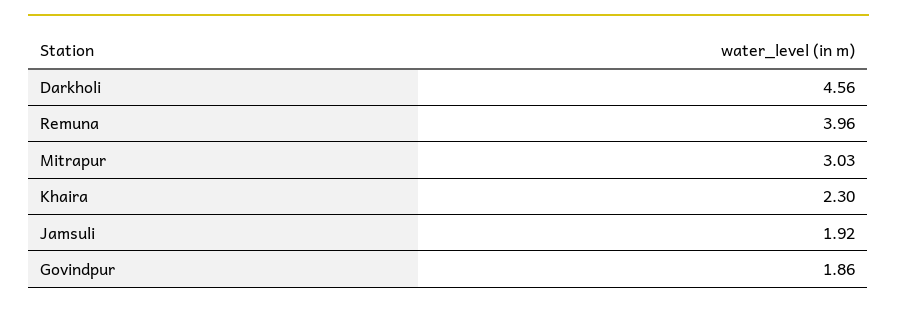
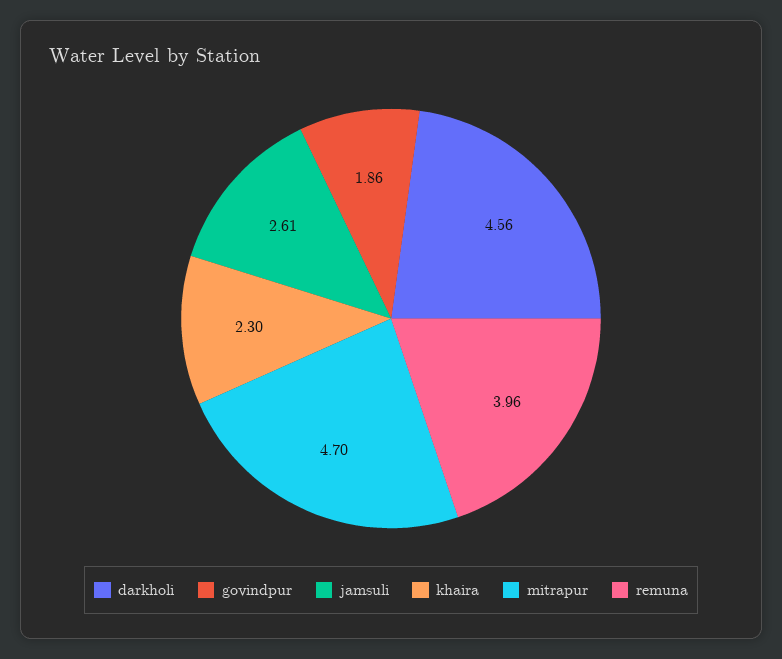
Mitrapur: 3.03 -> 4.7
Jamsuli: 1.92 -> 2.61

